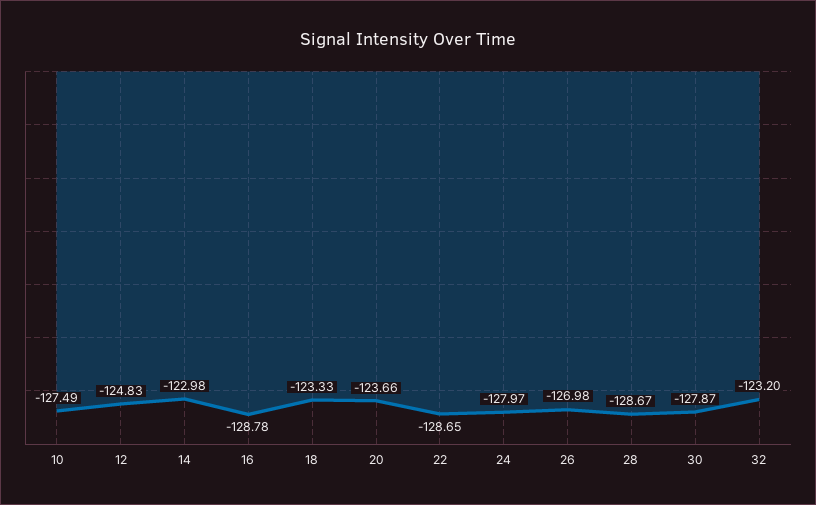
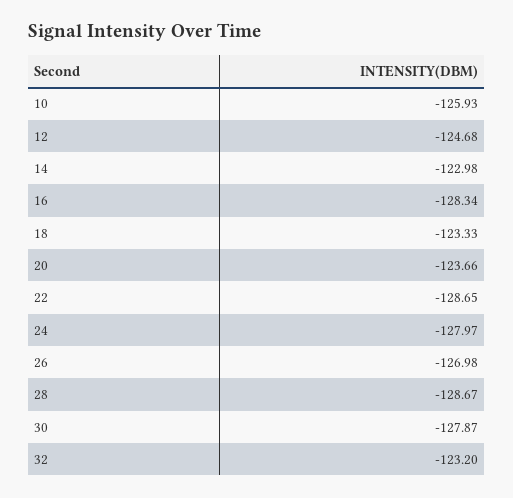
10: -127.49 -> -125.93
12: -124.83 -> -124.68
16: -128.78 -> -128.34

